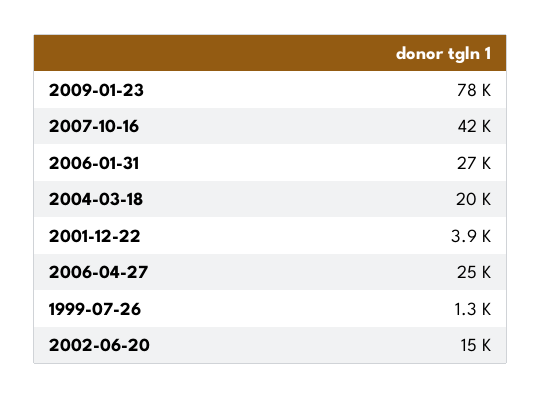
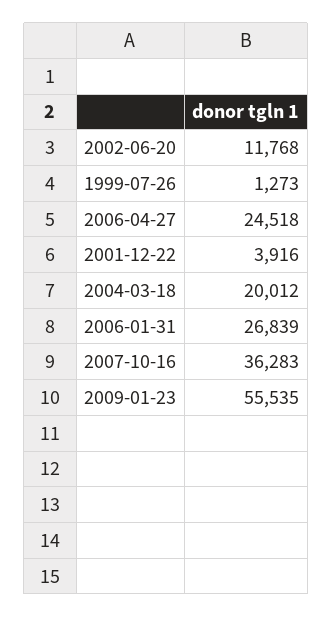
2009-01-23: 78000 -> 55535
2007-10-16: 42000 -> 36283
2002-06-20: 15000 -> 11768

